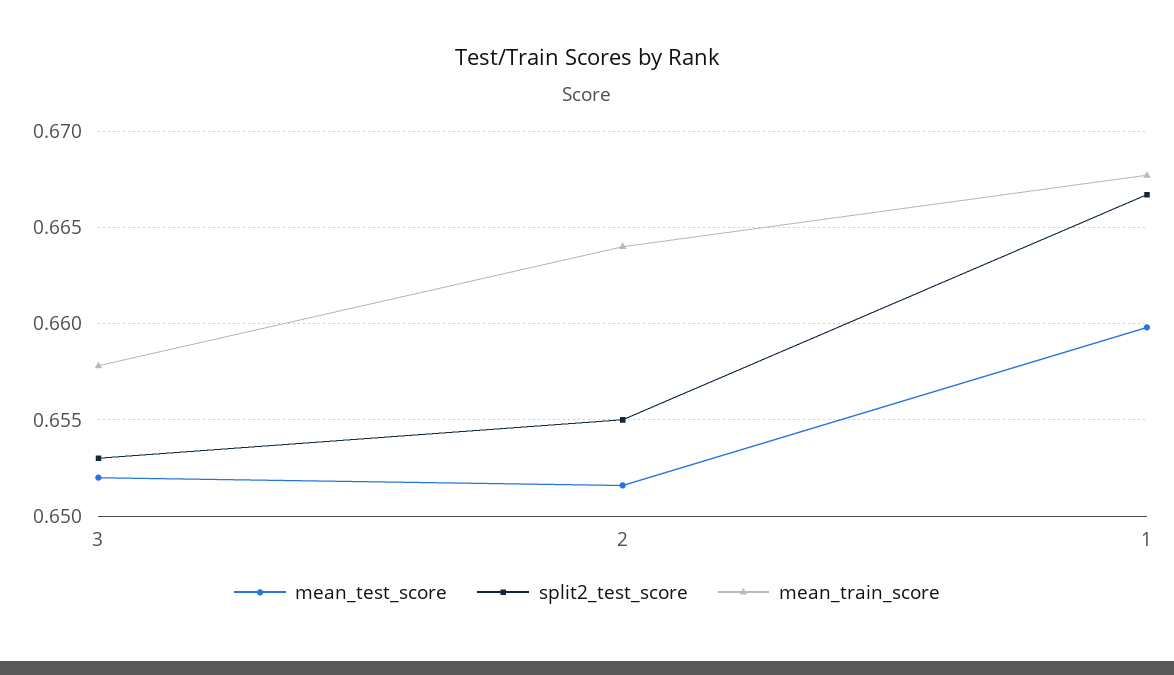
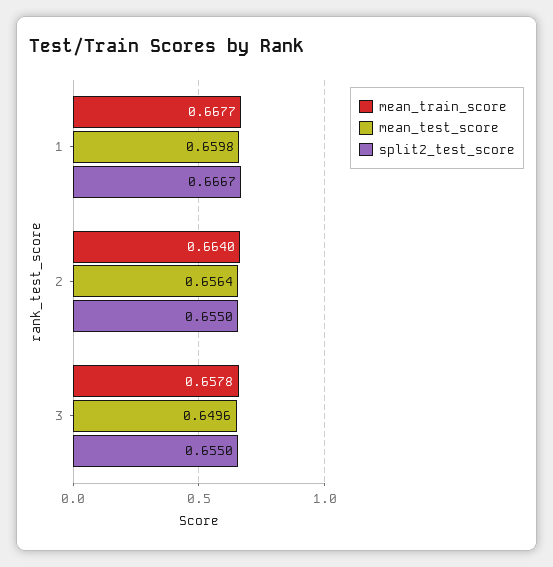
mean_test_score, 3: 0.652 -> 0.6496
split2_test_score, 3: 0.653 -> 0.655
mean_test_score, 2: 0.6515 -> 0.6564

